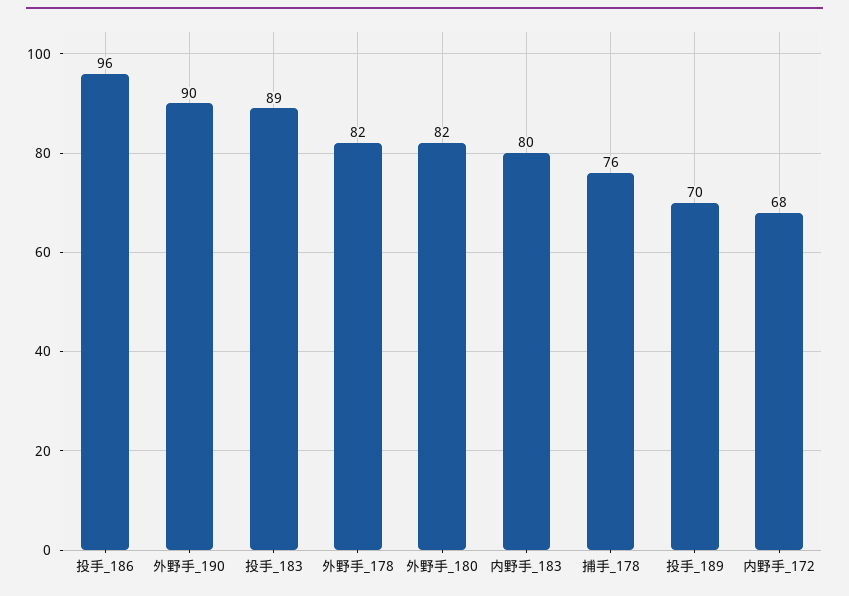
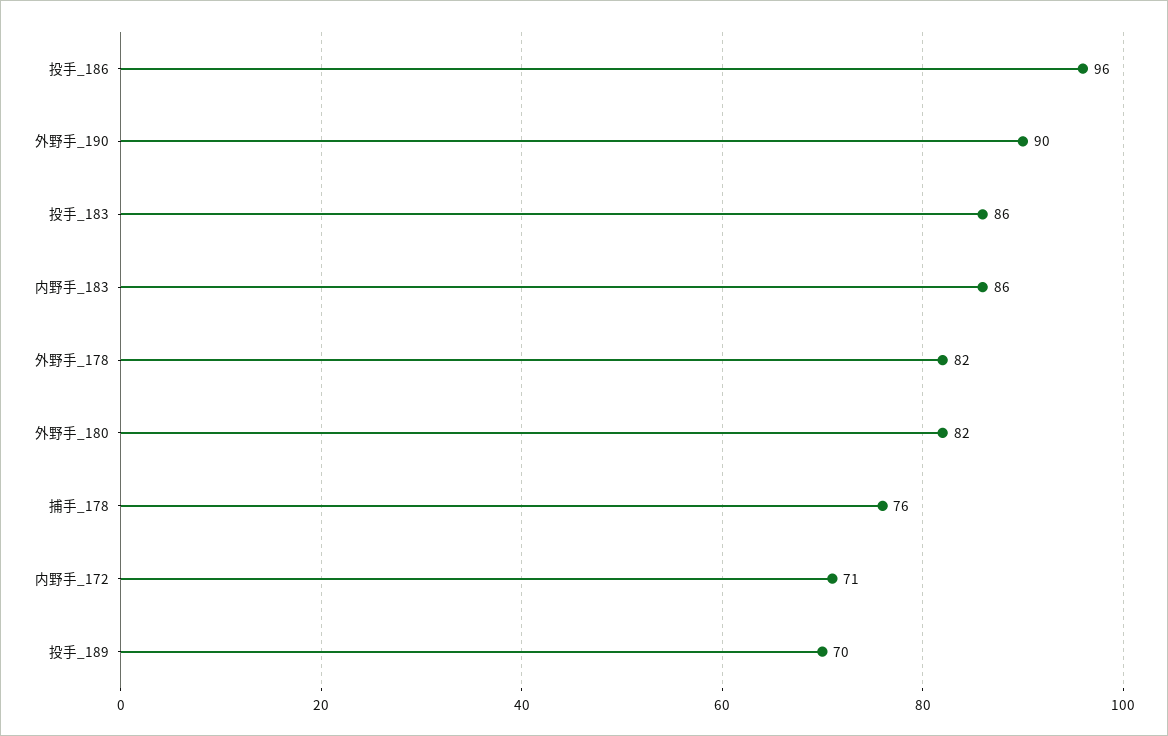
投手_183: 89 -> 86
内野手_183: 80 -> 86
内野手_172: 68 -> 71

